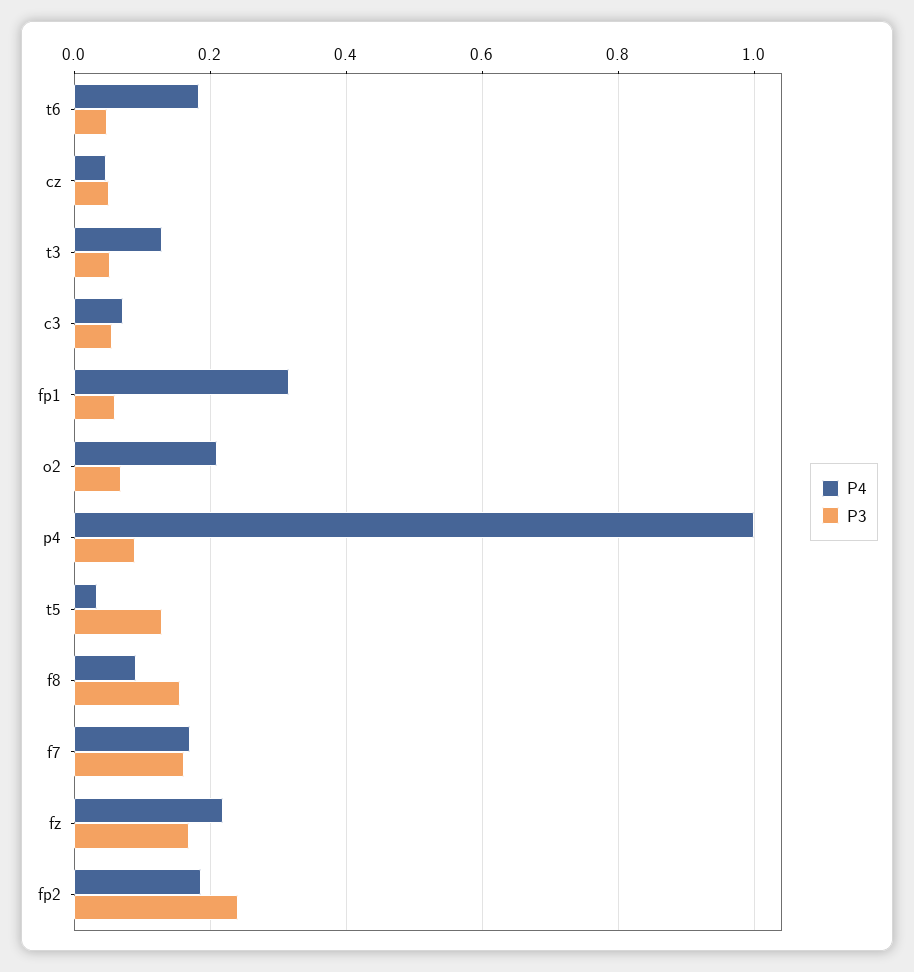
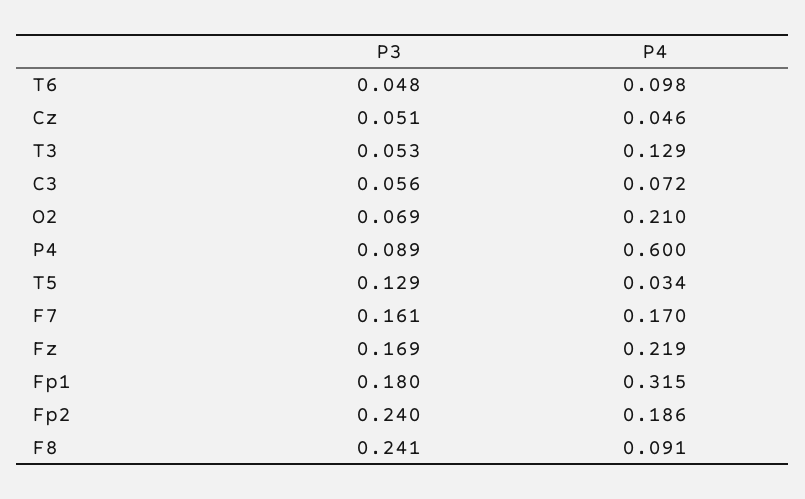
P4, t6: 0.18 -> 0.098
P3, fp1: 0.06 -> 0.18
P4, p4: 1 -> 0.6
P3, f8: 0.16 -> 0.241

